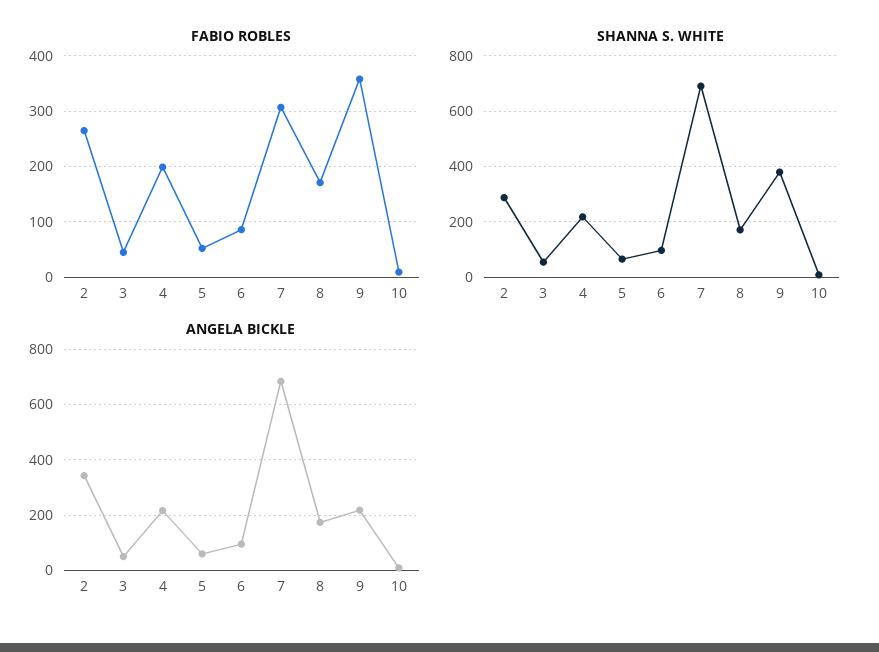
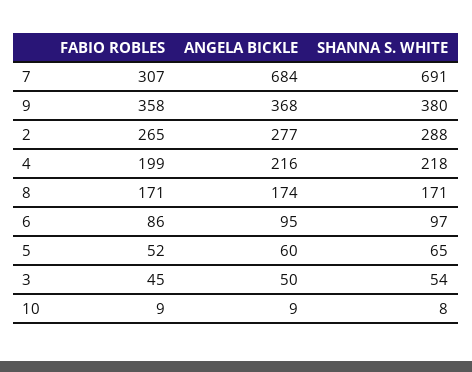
ANGELA BICKLE, 2: 350 -> 277
ANGELA BICKLE, 9: 225 -> 368

